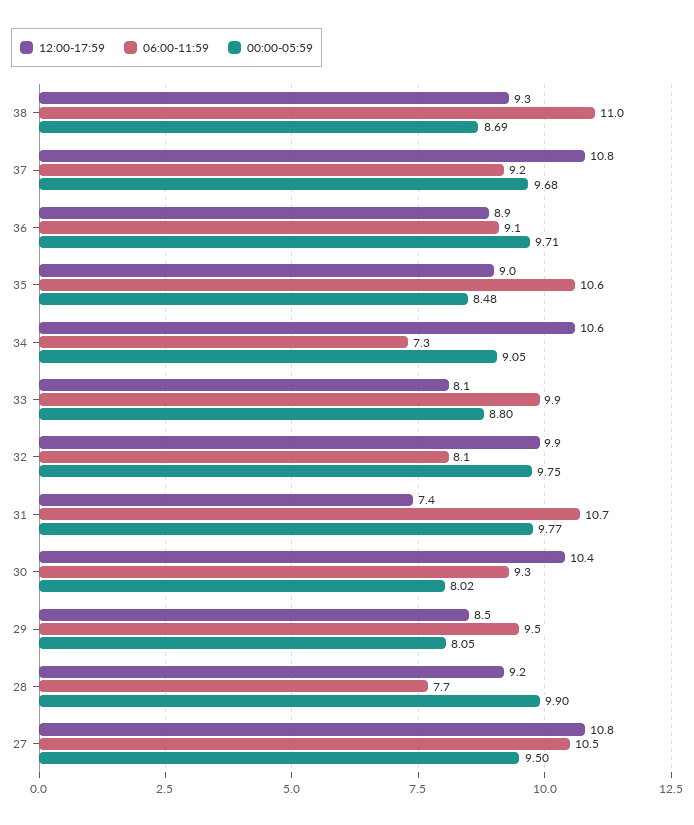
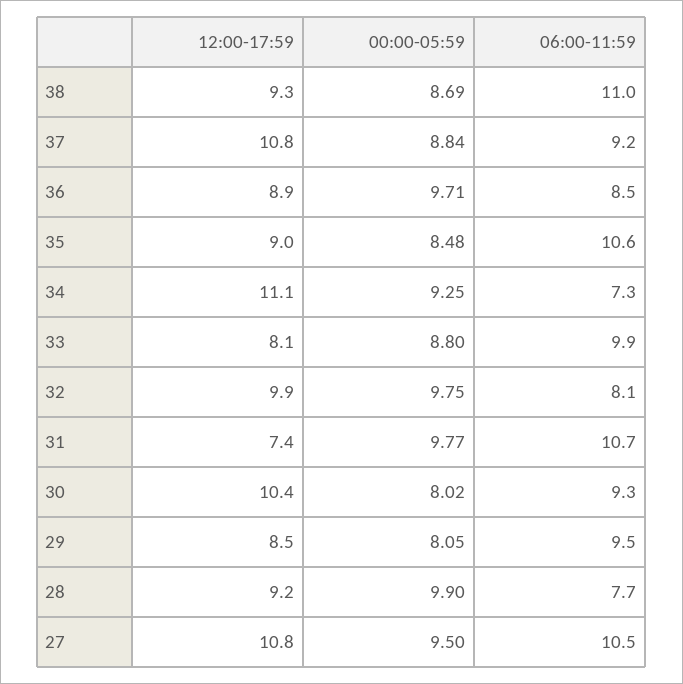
00:00-05:59, 37: 9.68 -> 8.84
06:00-11:59, 36: 9.1 -> 8.5
12:00-17:59, 34: 10.6 -> 11.1
00:00-05:59, 34: 9.05 -> 9.25

